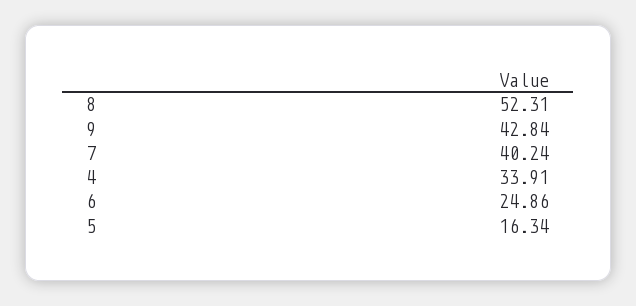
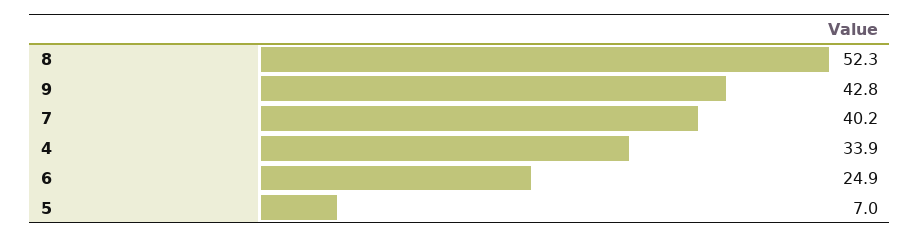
5: 16.34 -> 7

